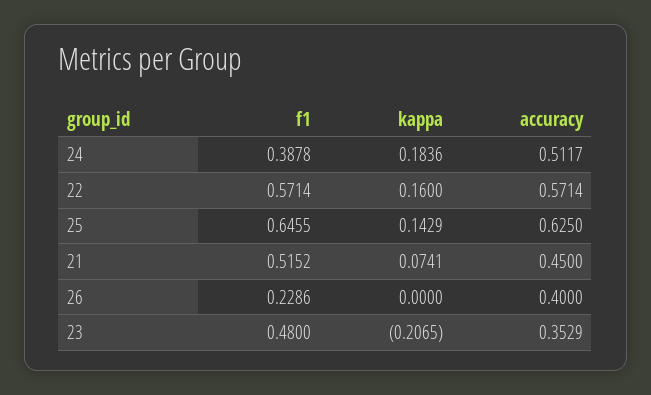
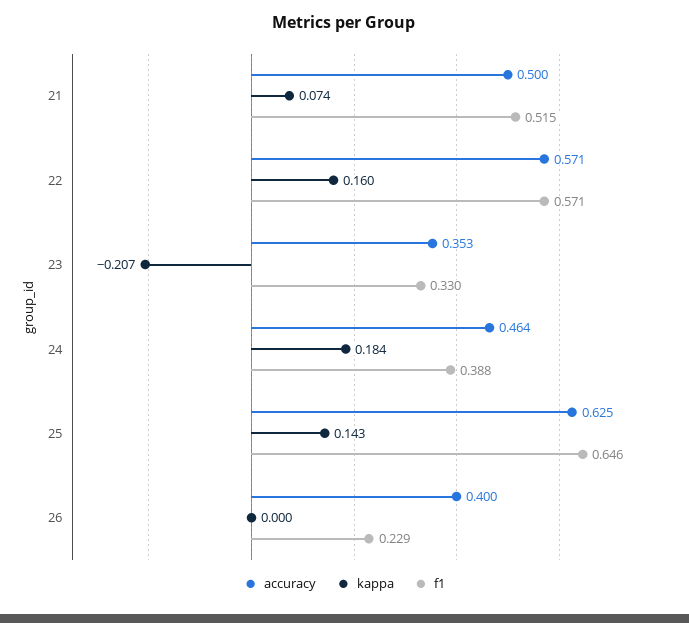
accuracy, 24: 0.5117 -> 0.464
accuracy, 21: 0.45 -> 0.5
f1, 23: 0.48 -> 0.33

